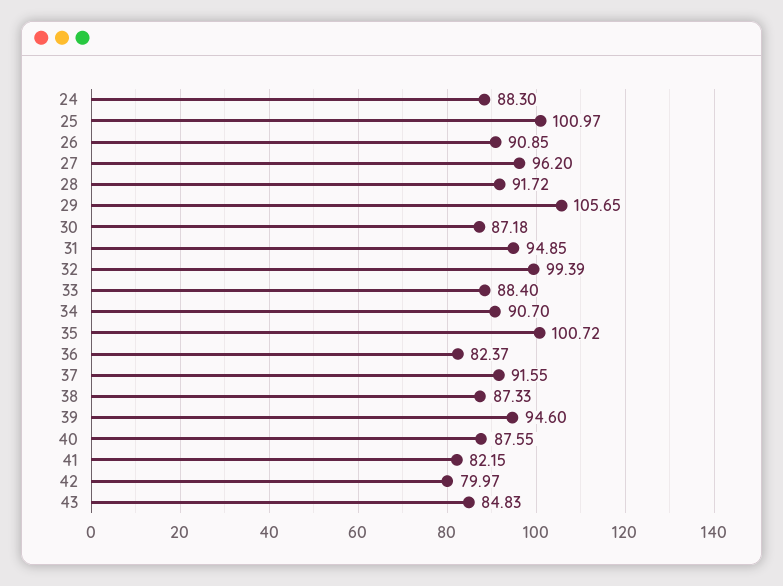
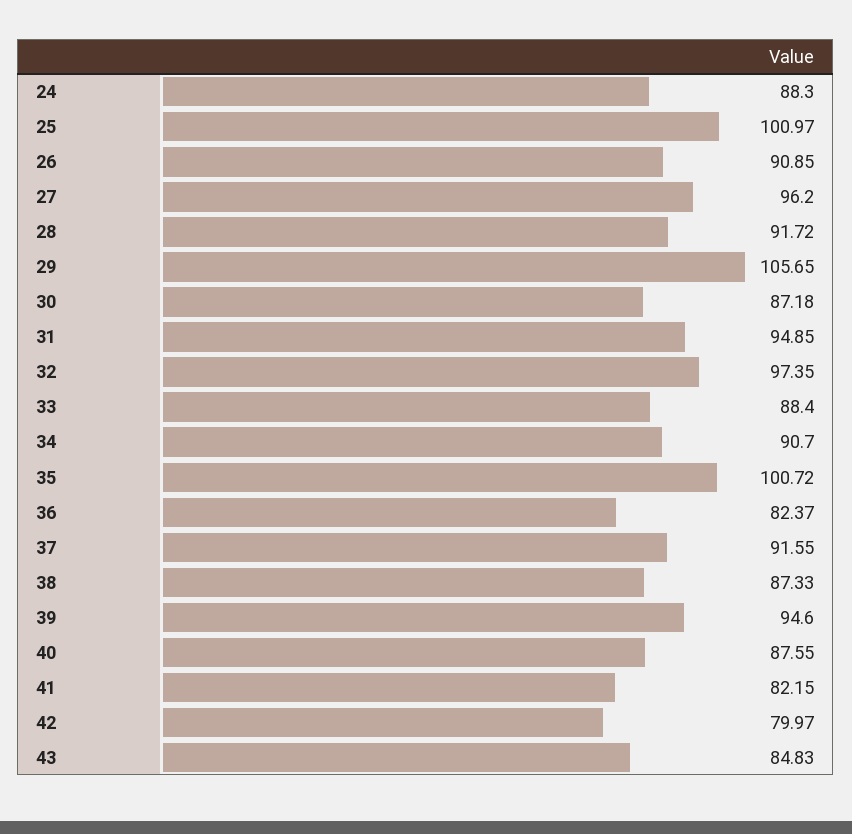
32: 99.39 -> 97.35

